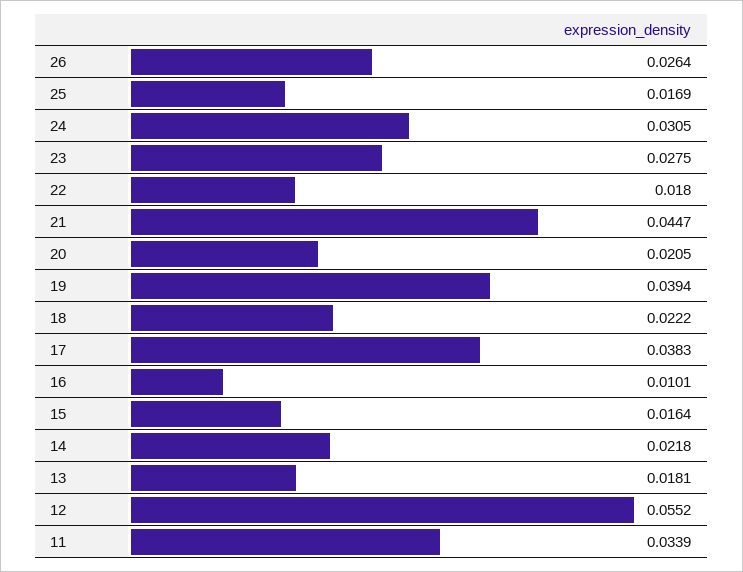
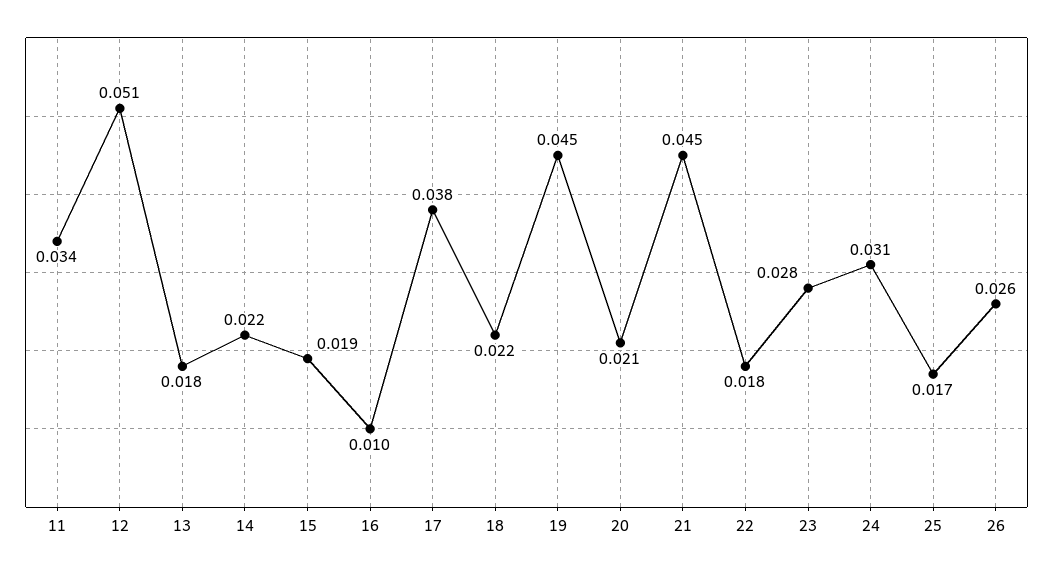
19: 0.0394 -> 0.045
15: 0.0164 -> 0.019
12: 0.0552 -> 0.051

